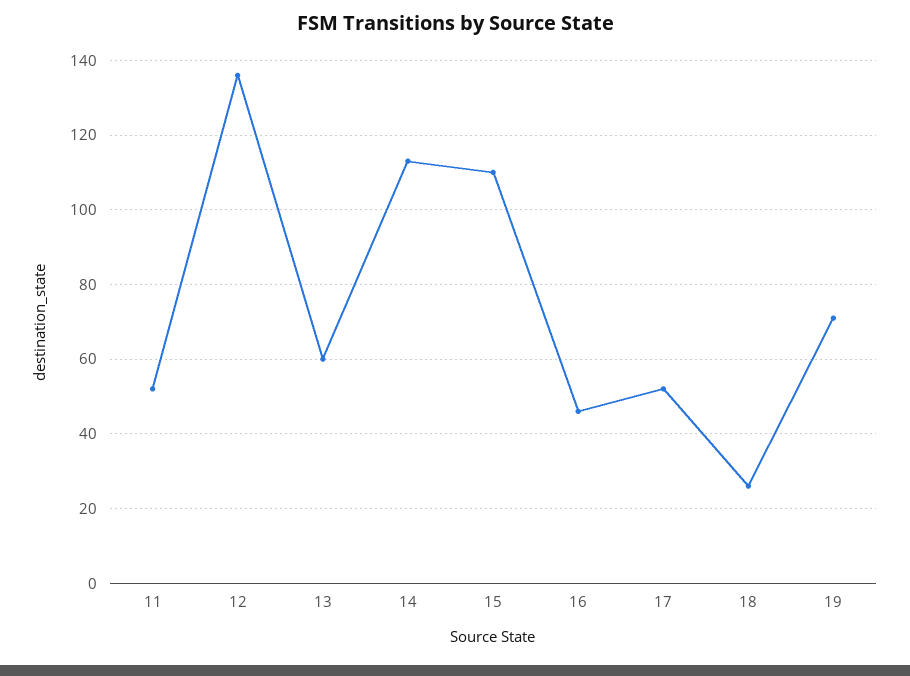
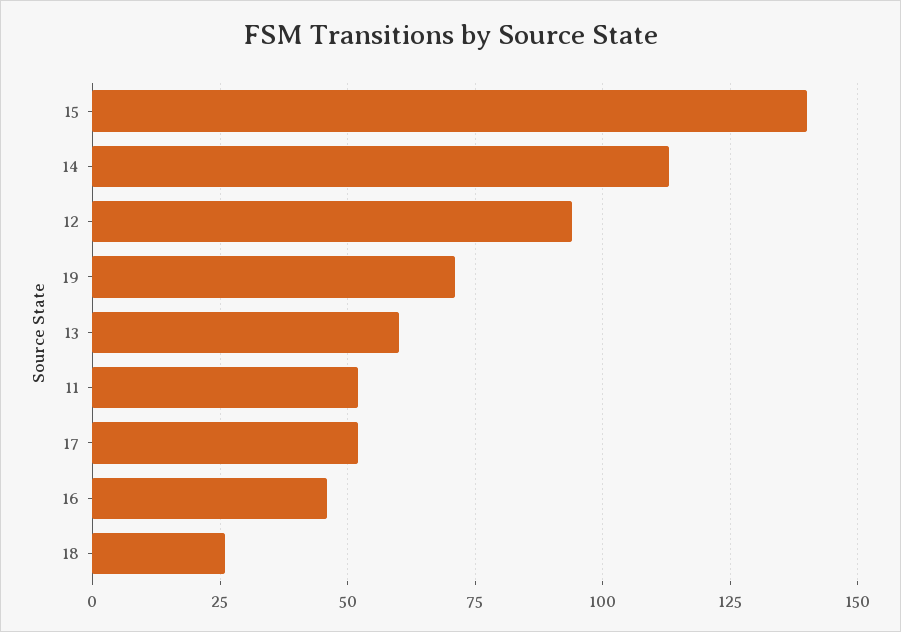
12: 135 -> 95
15: 110 -> 140

